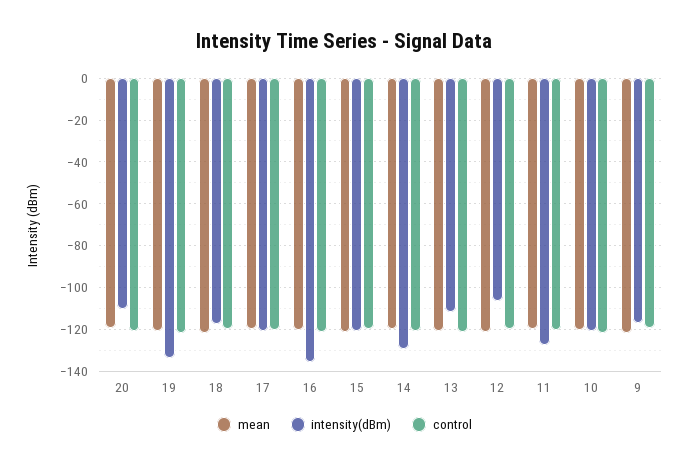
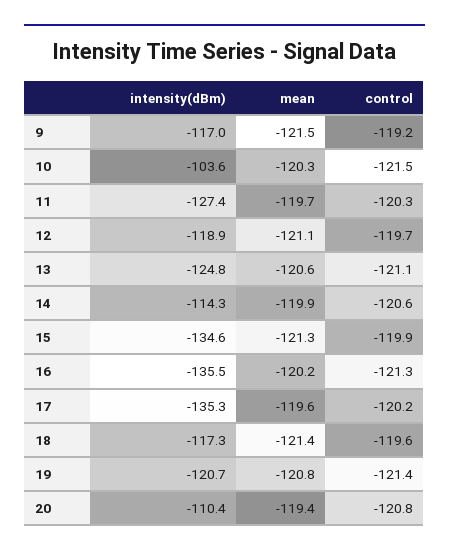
intensity(dBm), 19: -135 -> -120.7
intensity(dBm), 17: -120 -> -135.3
intensity(dBm), 15: -120 -> -134.6
intensity(dBm), 14: -130 -> -114.3
intensity(dBm), 13: -110 -> -124.8
intensity(dBm), 12: -105 -> -118.9
intensity(dBm), 10: -120 -> -103.6

